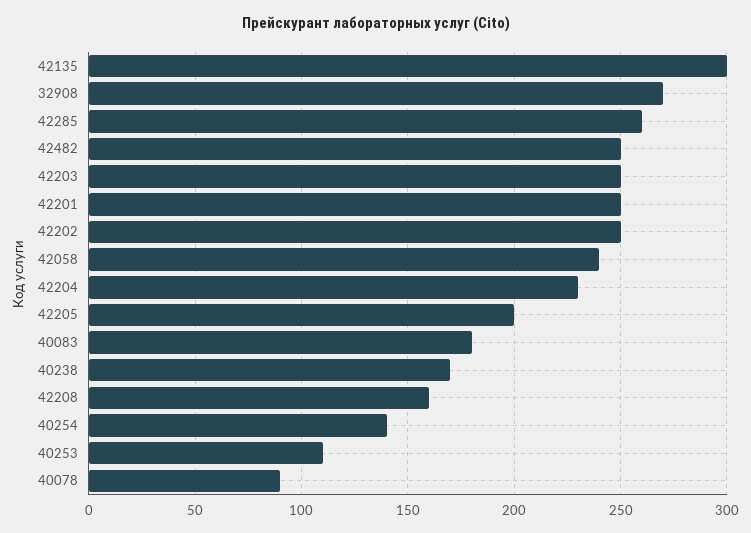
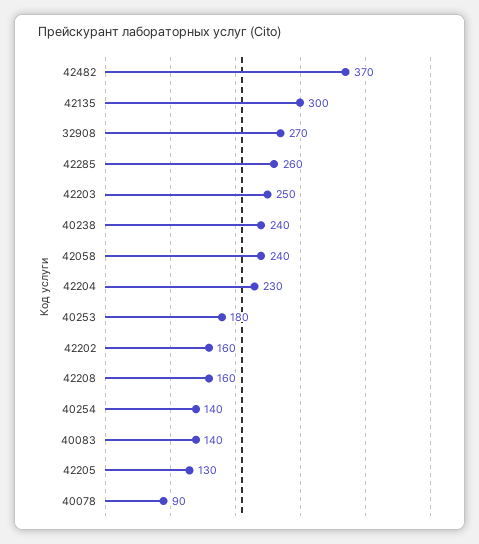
42482: 250 -> 370
42201: 250 -> none
42202: 250 -> 160
42205: 200 -> 130
40083: 180 -> 140
40238: 170 -> 240
40253: 110 -> 180

